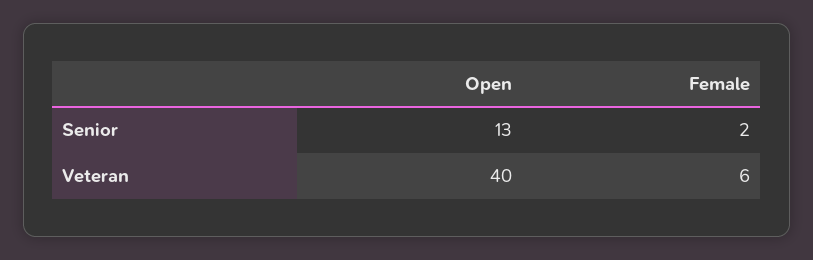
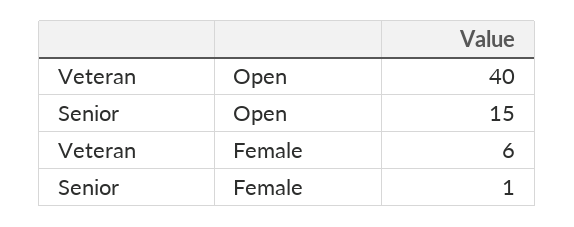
Open, Senior: 13 -> 15
Female, Senior: 2 -> 1

